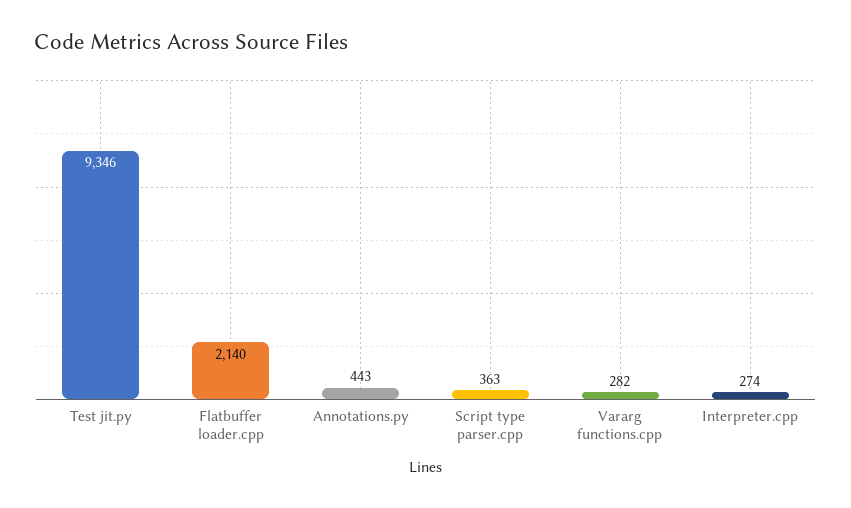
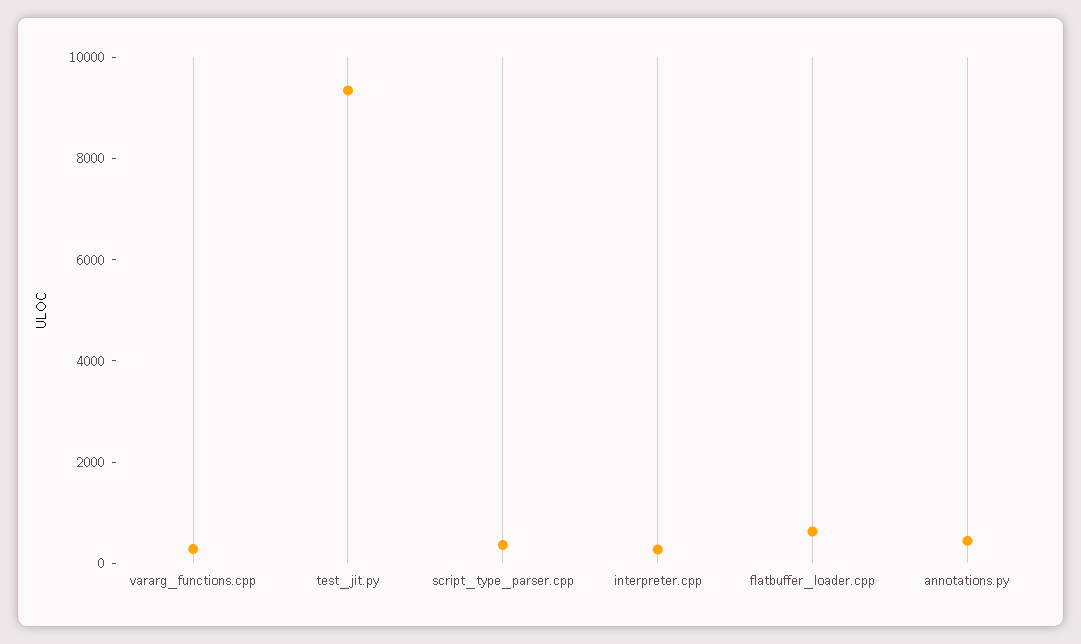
Flatbuffer loader.cpp: 2140 -> 500

